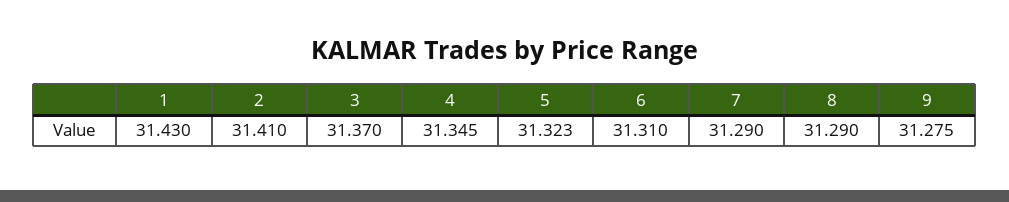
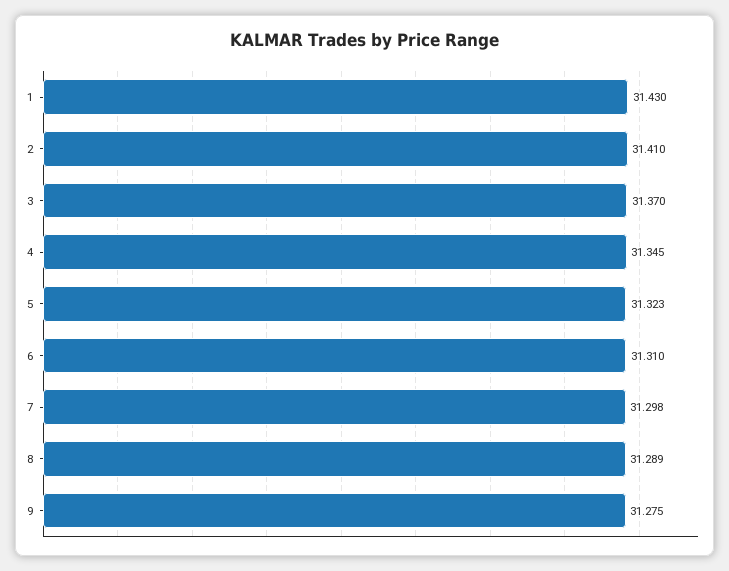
7: 31.29 -> 31.298
8: 31.29 -> 31.289

